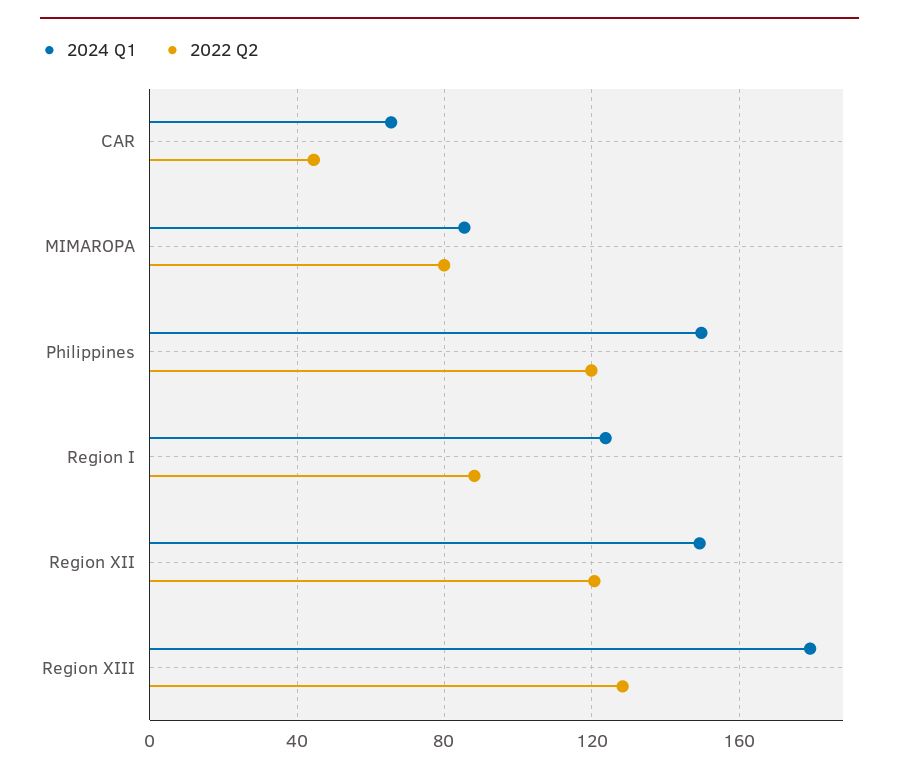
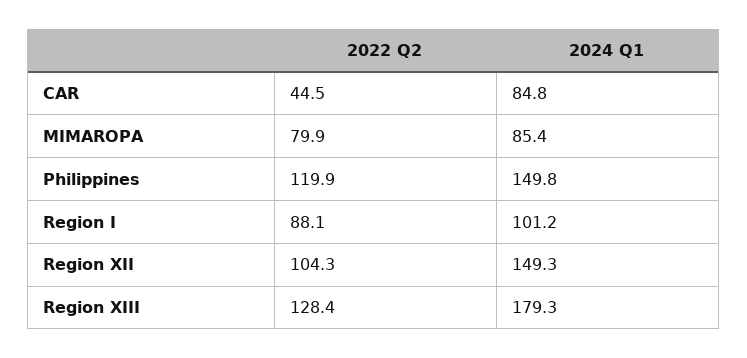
2024 Q1, CAR: 65 -> 84.8
2024 Q1, Region I: 125 -> 101.2
2022 Q2, Region XII: 120 -> 104.3

